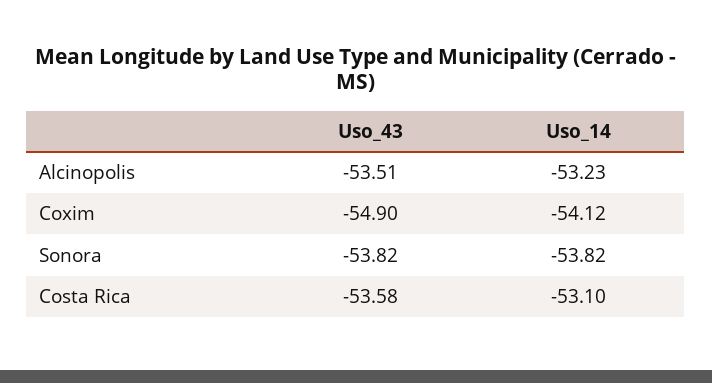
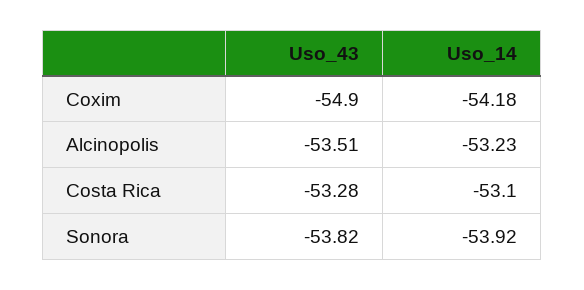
Uso_14, Coxim: -54.12 -> -54.18
Uso_14, Sonora: -53.82 -> -53.92
Uso_43, Costa Rica: -53.58 -> -53.28

